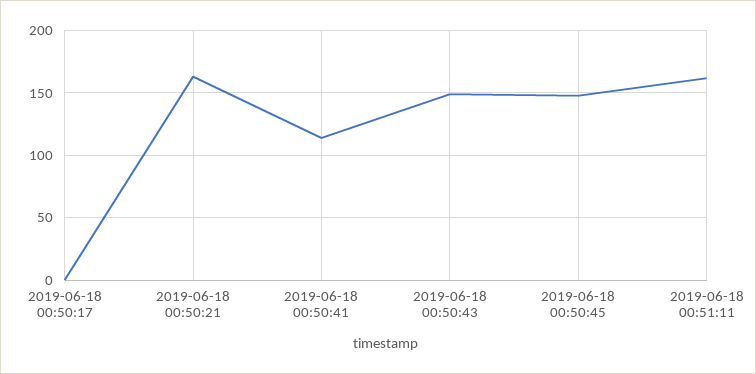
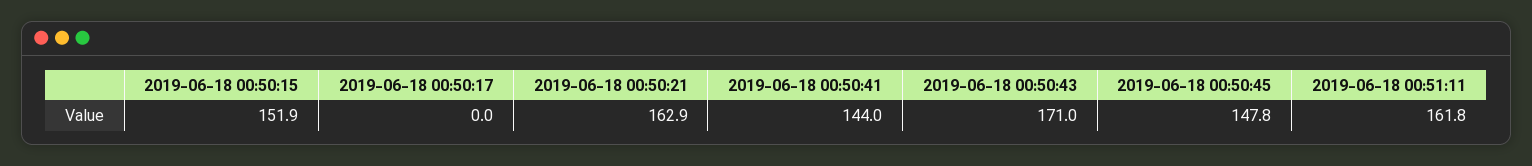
2019-06-18 00:50:41: 115 -> 144
2019-06-18 00:50:43: 150 -> 171
2019-06-18 00:50:15: none -> 151.9

